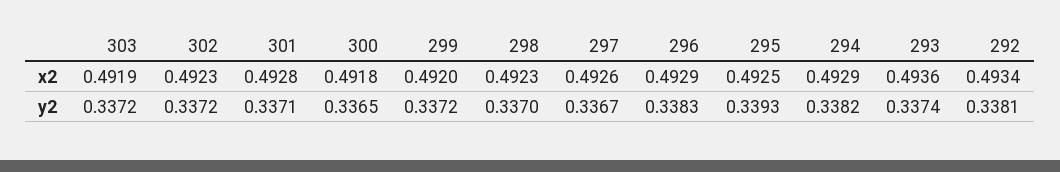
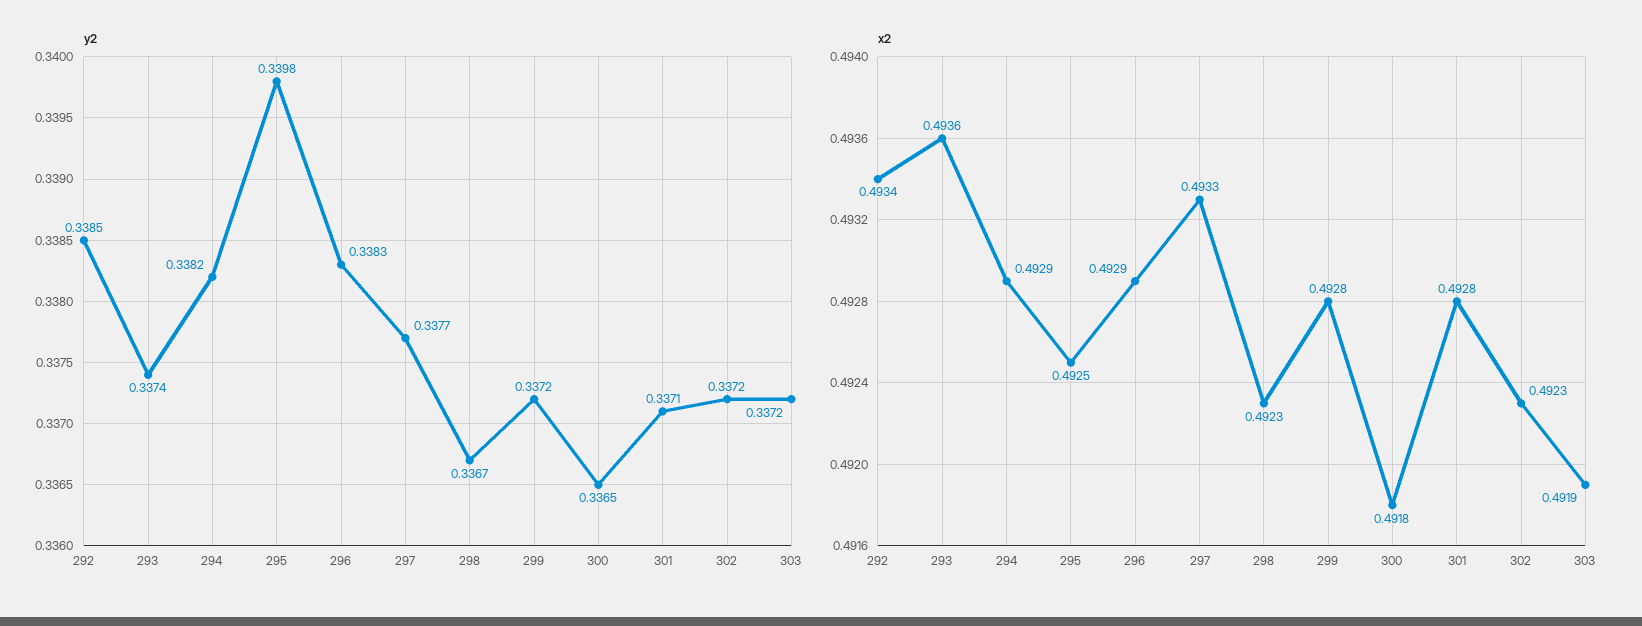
x2, 299: 0.492 -> 0.4928
x2, 297: 0.4926 -> 0.4933
y2, 298: 0.337 -> 0.3367
y2, 297: 0.3367 -> 0.3377
y2, 295: 0.3393 -> 0.3398
y2, 292: 0.3381 -> 0.3385

